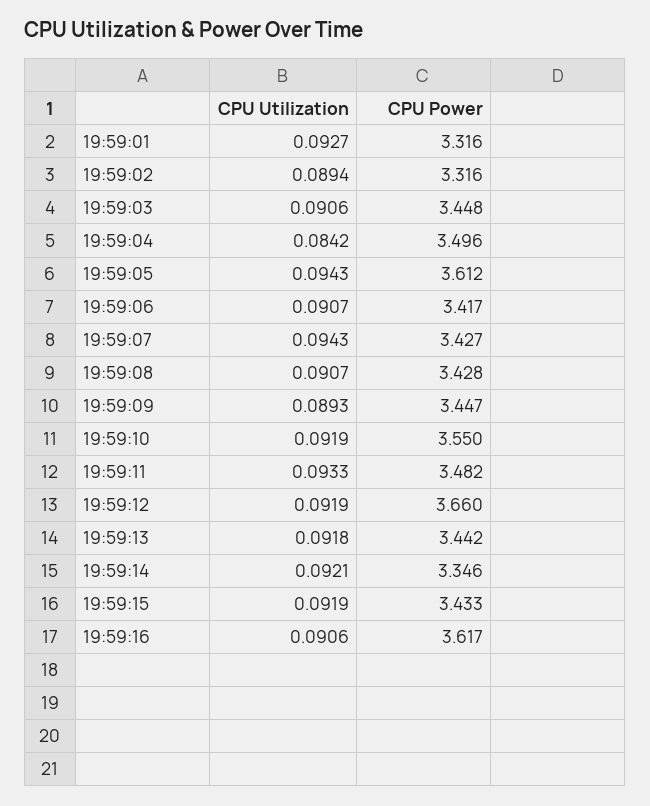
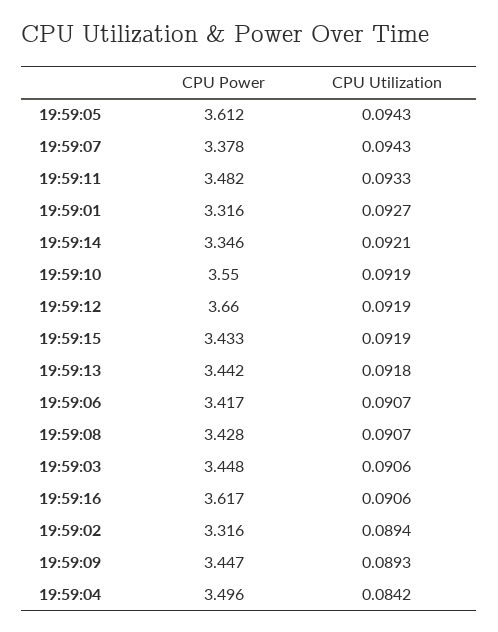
CPU Power, 19:59:07: 3.427 -> 3.378

